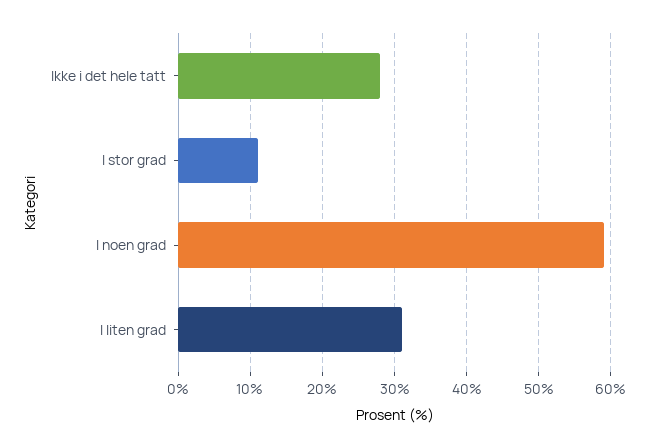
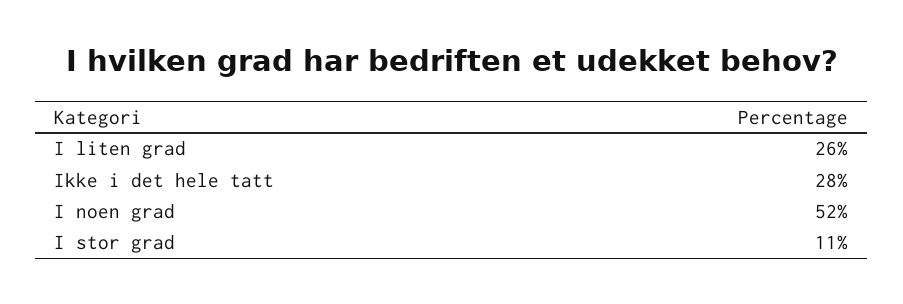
I noen grad: 59 -> 52
I liten grad: 31 -> 26

